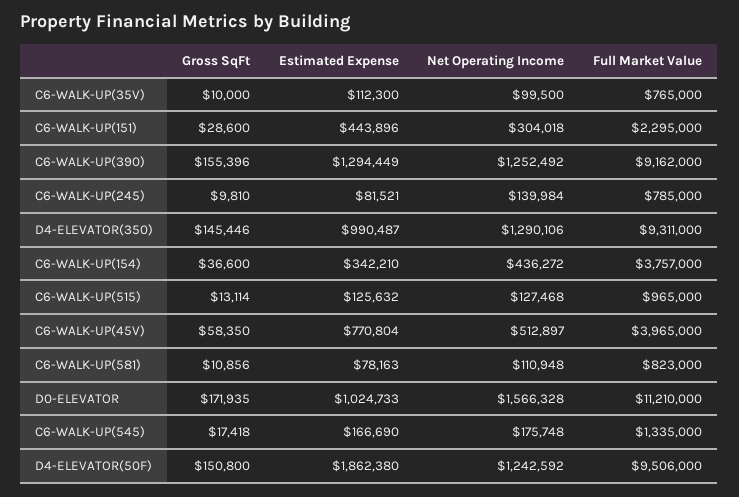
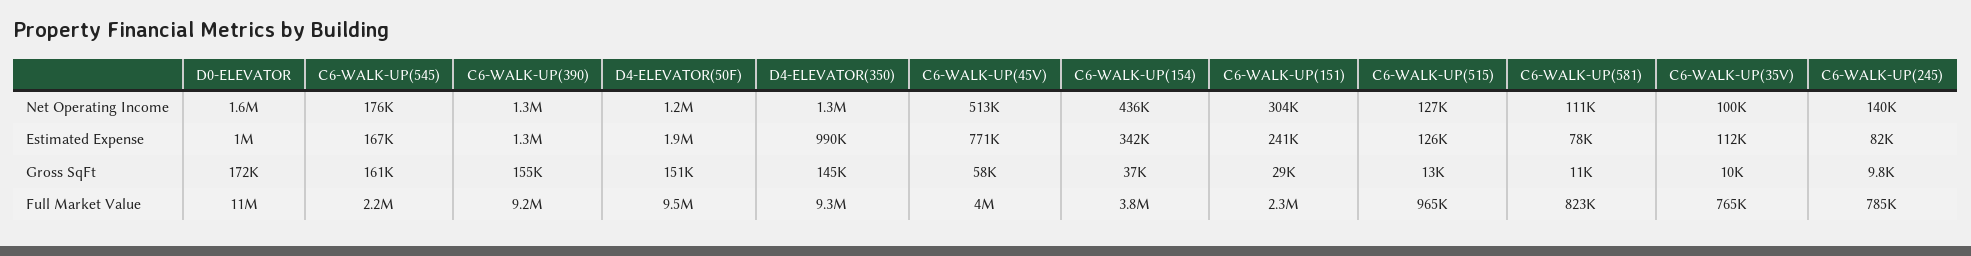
Estimated Expense, C6-WALK-UP(151): 443896 -> 241000
Gross SqFt, C6-WALK-UP(545): 17418 -> 161000
Full Market Value, C6-WALK-UP(545): 1335000 -> 2200000

